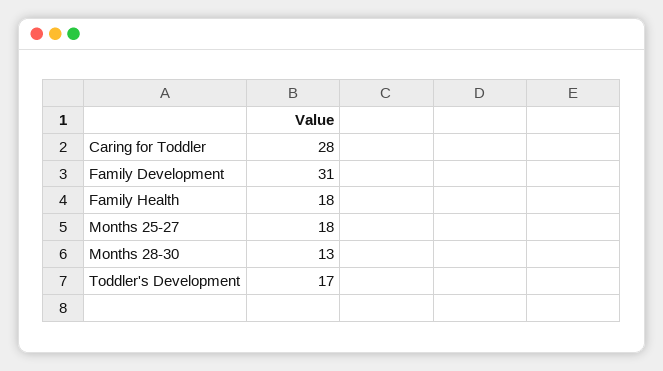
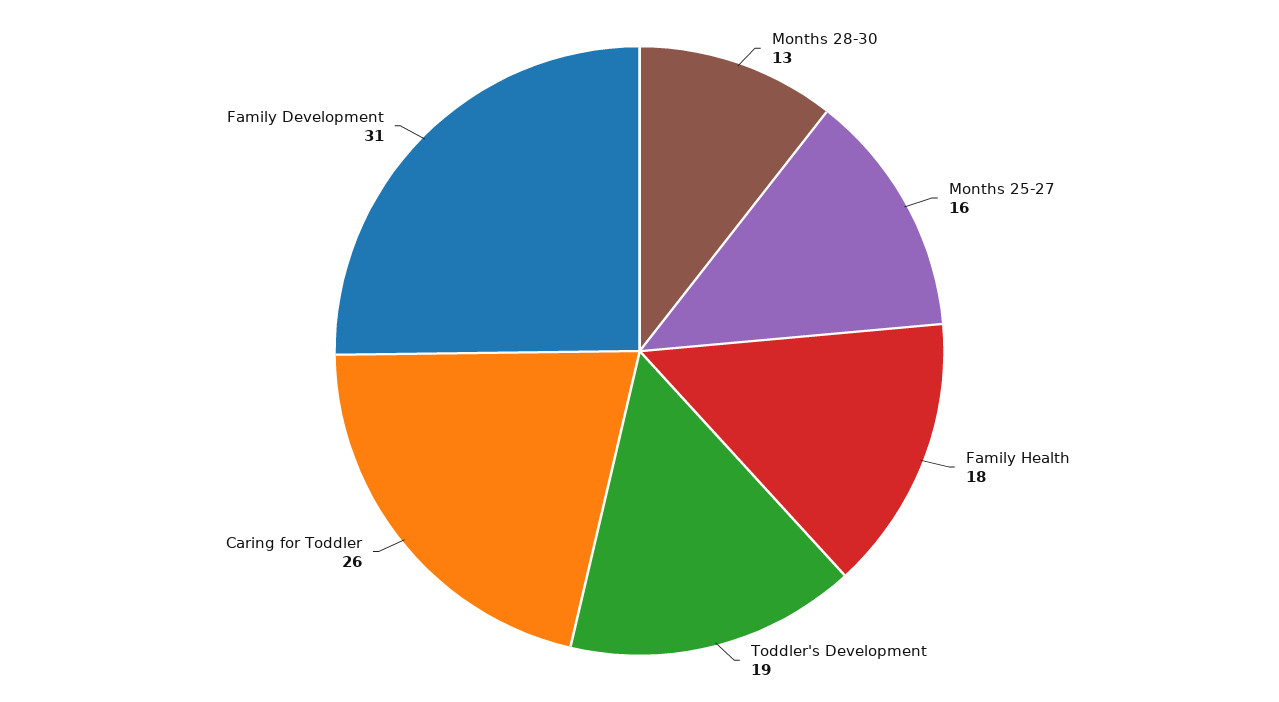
Caring for Toddler: 28 -> 26
Months 25-27: 18 -> 16
Toddler's Development: 17 -> 19

